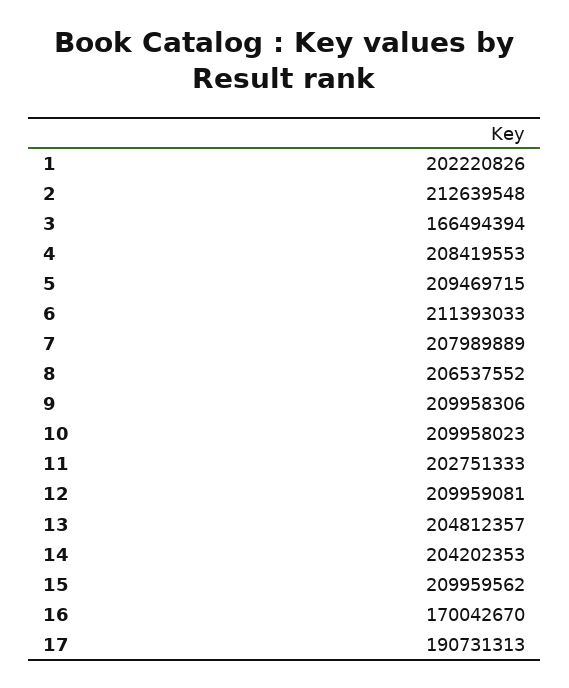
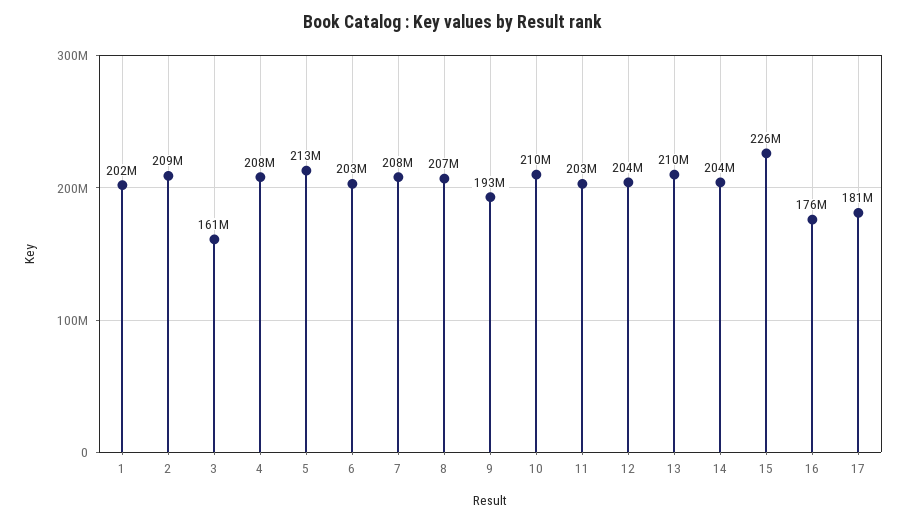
2: 212639548 -> 209000000
3: 166494394 -> 161000000
5: 209469715 -> 213000000
6: 211393033 -> 203000000
9: 209958306 -> 193000000
12: 209959081 -> 204000000
13: 204812357 -> 210000000
15: 209959562 -> 226000000
16: 170042670 -> 176000000
17: 190731313 -> 181000000

